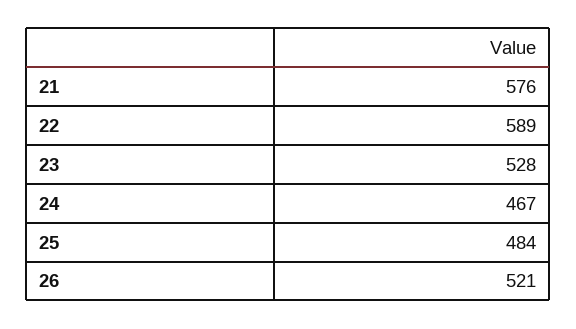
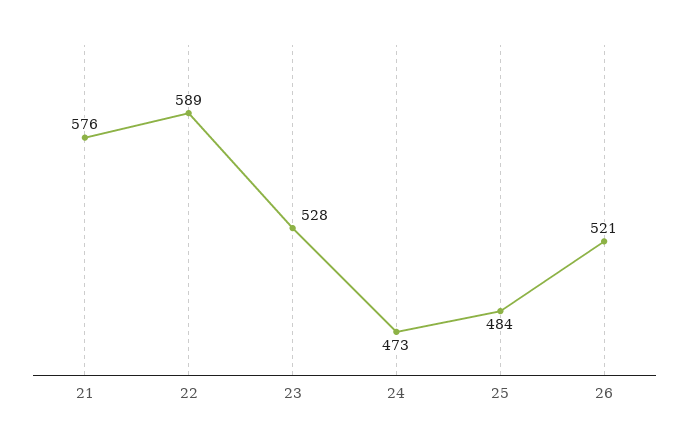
24: 467 -> 473

